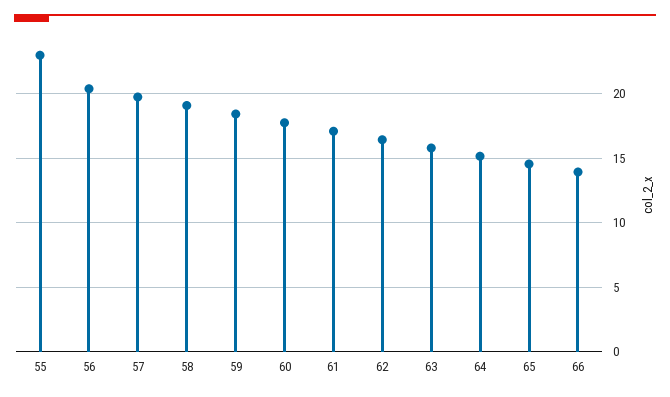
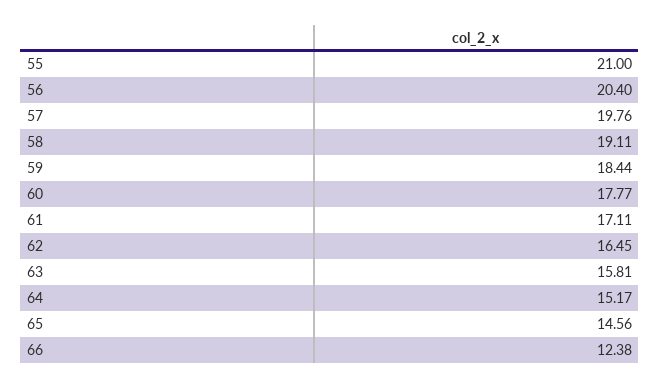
55: 23 -> 21
66: 14 -> 12.38

